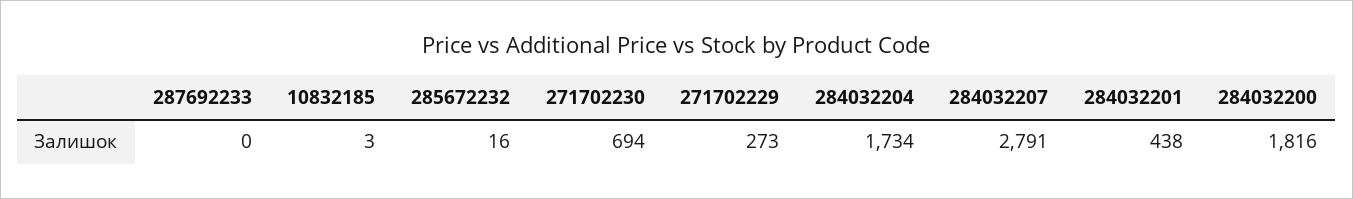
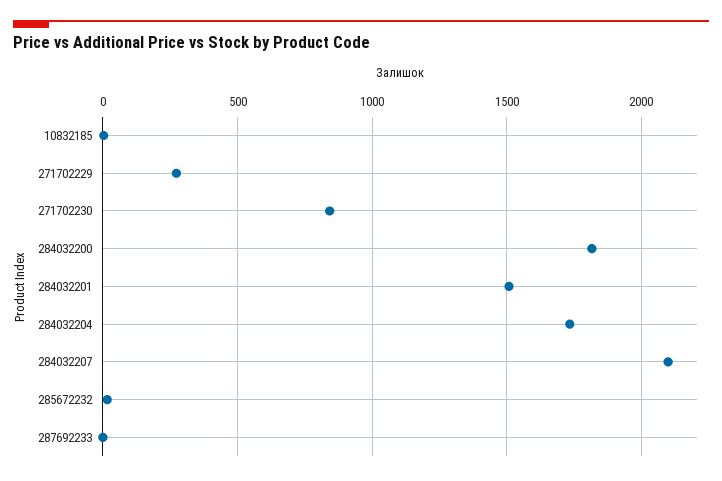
271702230: 694 -> 850
284032207: 2791 -> 2100
284032201: 438 -> 1500

